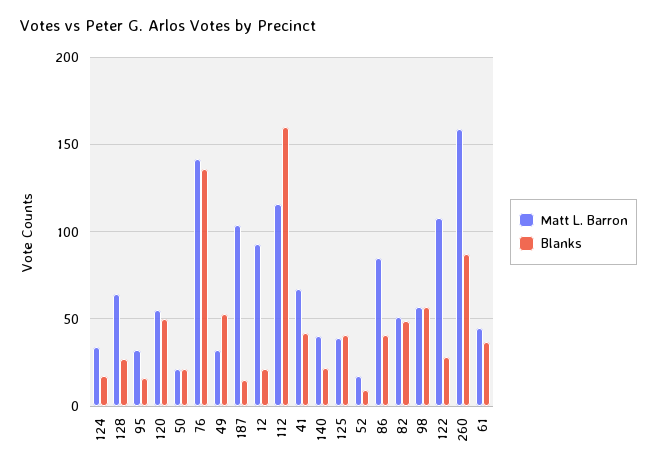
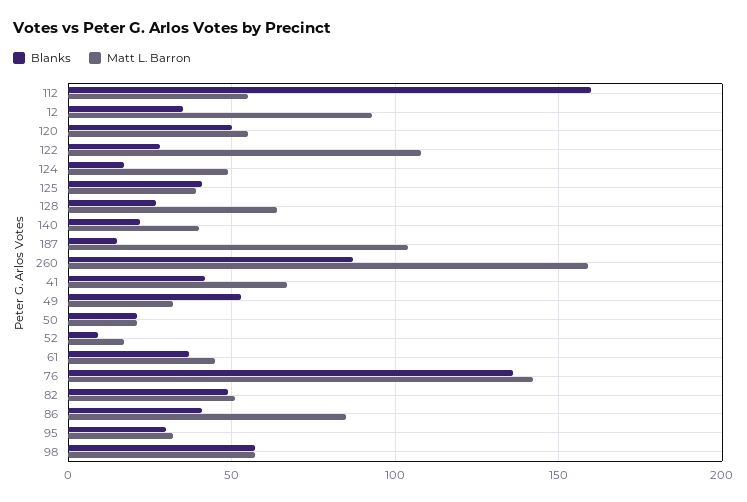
Matt L. Barron, 124: 35 -> 50
Blanks, 95: 15 -> 30
Blanks, 12: 20 -> 35
Matt L. Barron, 112: 115 -> 55

